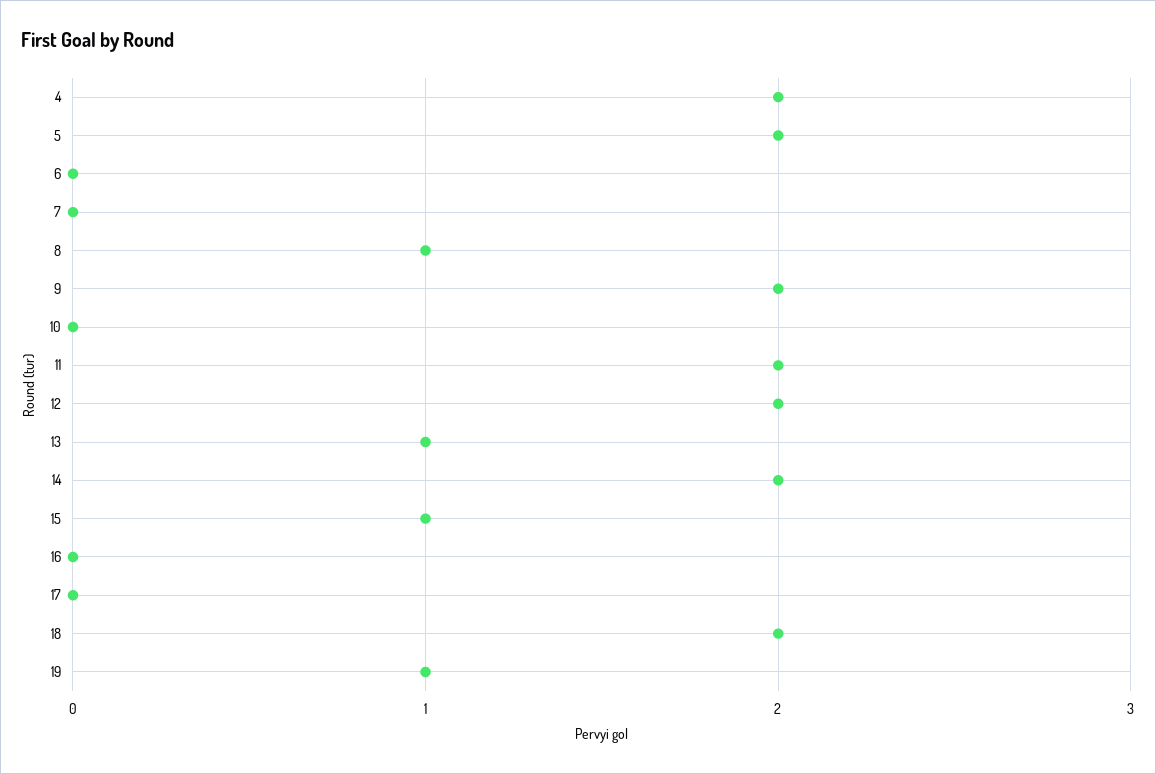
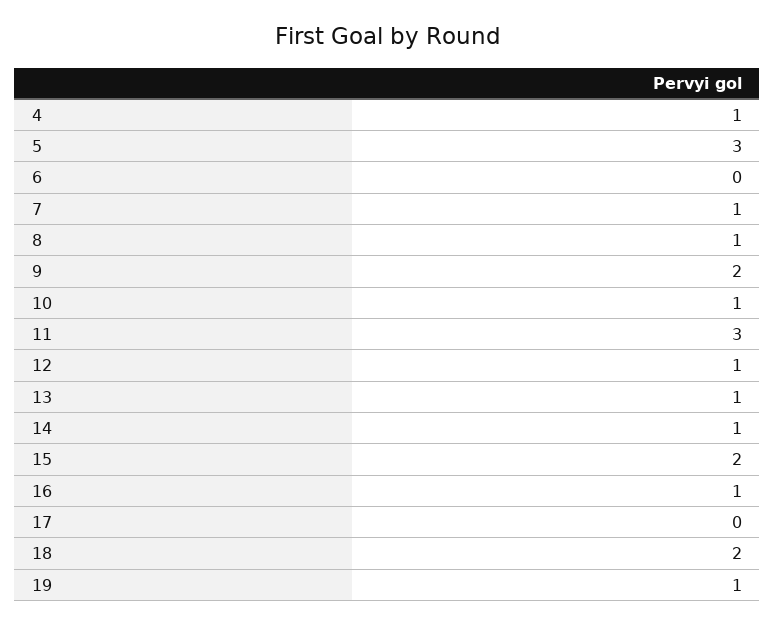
4: 2 -> 1
5: 2 -> 3
7: 0 -> 1
10: 0 -> 1
11: 2 -> 3
12: 2 -> 1
14: 2 -> 1
15: 1 -> 2
16: 0 -> 1

